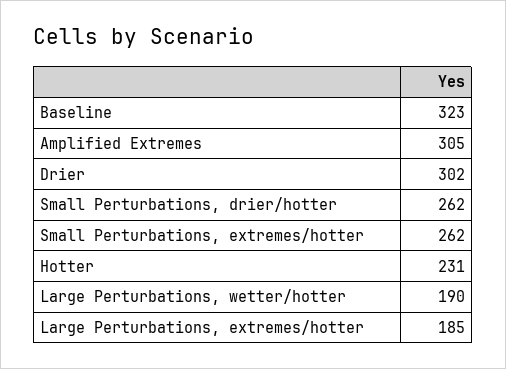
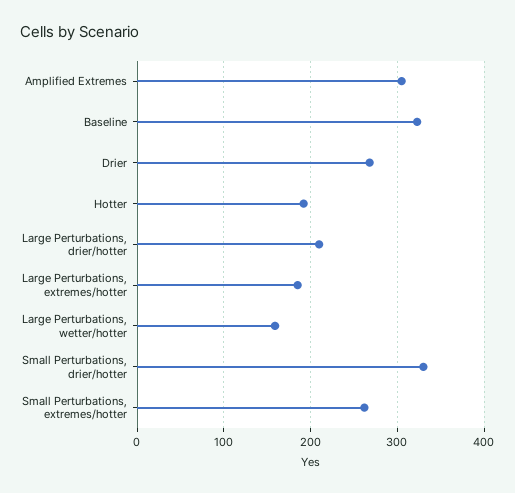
Drier: 302 -> 270
Small Perturbations, drier/hotter: 262 -> 330
Hotter: 231 -> 190
Large Perturbations, wetter/hotter: 190 -> 160
Large Perturbations, drier/hotter: none -> 210

